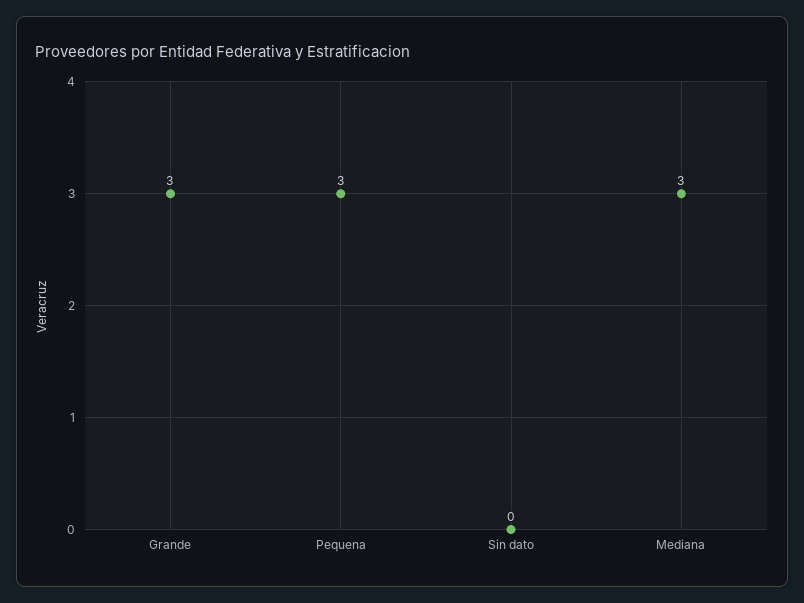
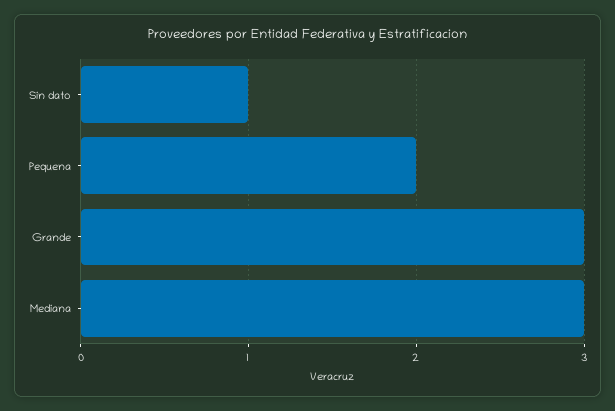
Pequena: 3 -> 2
Sin dato: 0 -> 1

